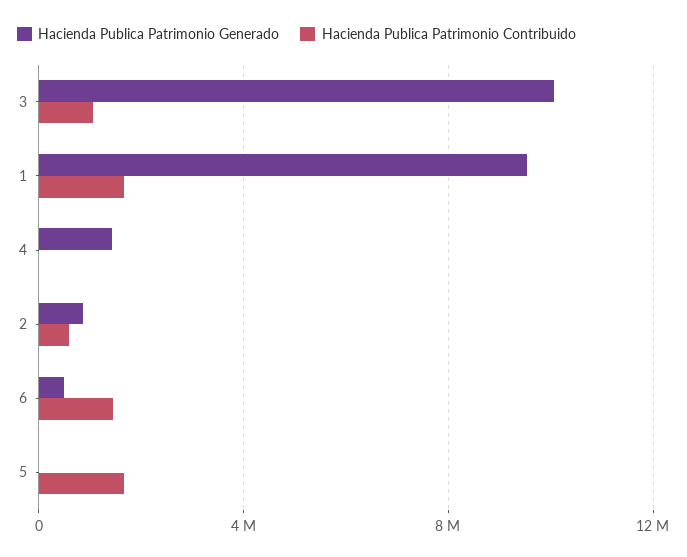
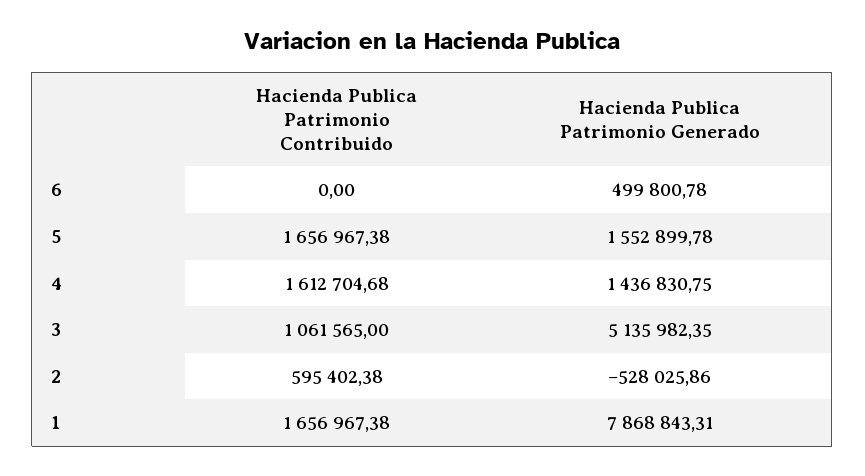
Hacienda Publica Patrimonio Generado, 3: 10000000 -> 5135982.35
Hacienda Publica Patrimonio Generado, 1: 9500000 -> 7868843.31
Hacienda Publica Patrimonio Contribuido, 4: 0 -> 1612704.68
Hacienda Publica Patrimonio Generado, 2: 1000000 -> -528025.86
Hacienda Publica Patrimonio Contribuido, 6: 1500000 -> 0
Hacienda Publica Patrimonio Generado, 5: 0 -> 1552899.78

